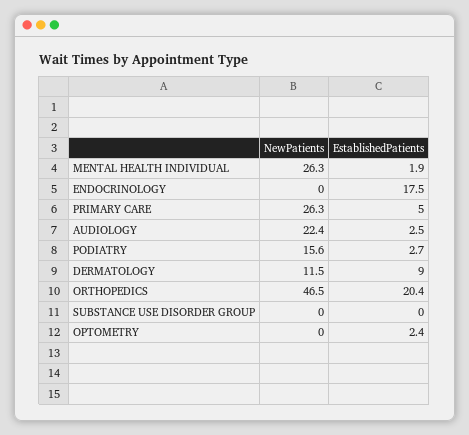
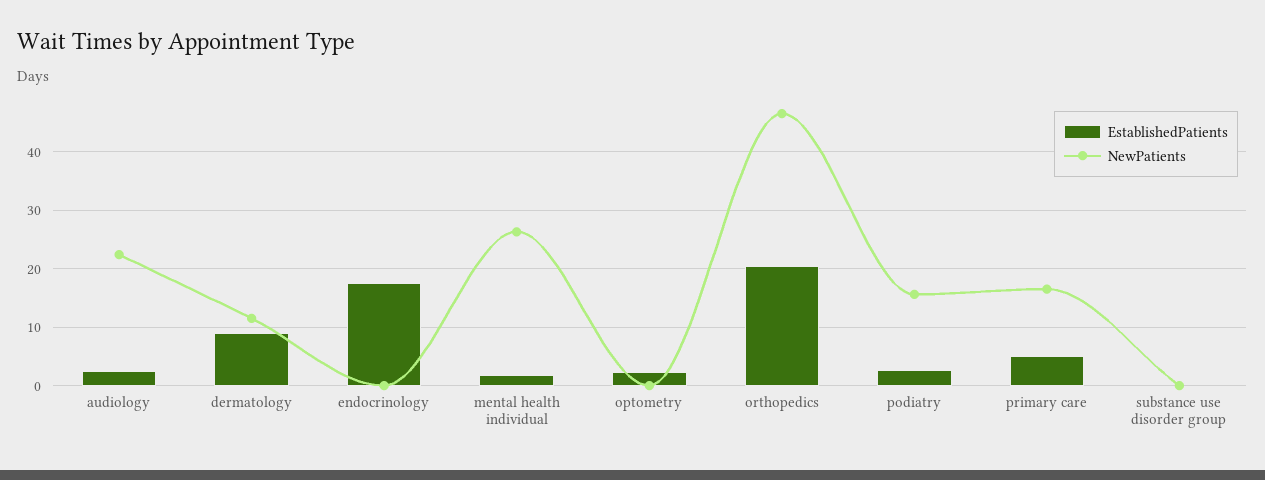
NewPatients, PRIMARY CARE: 26.3 -> 16

